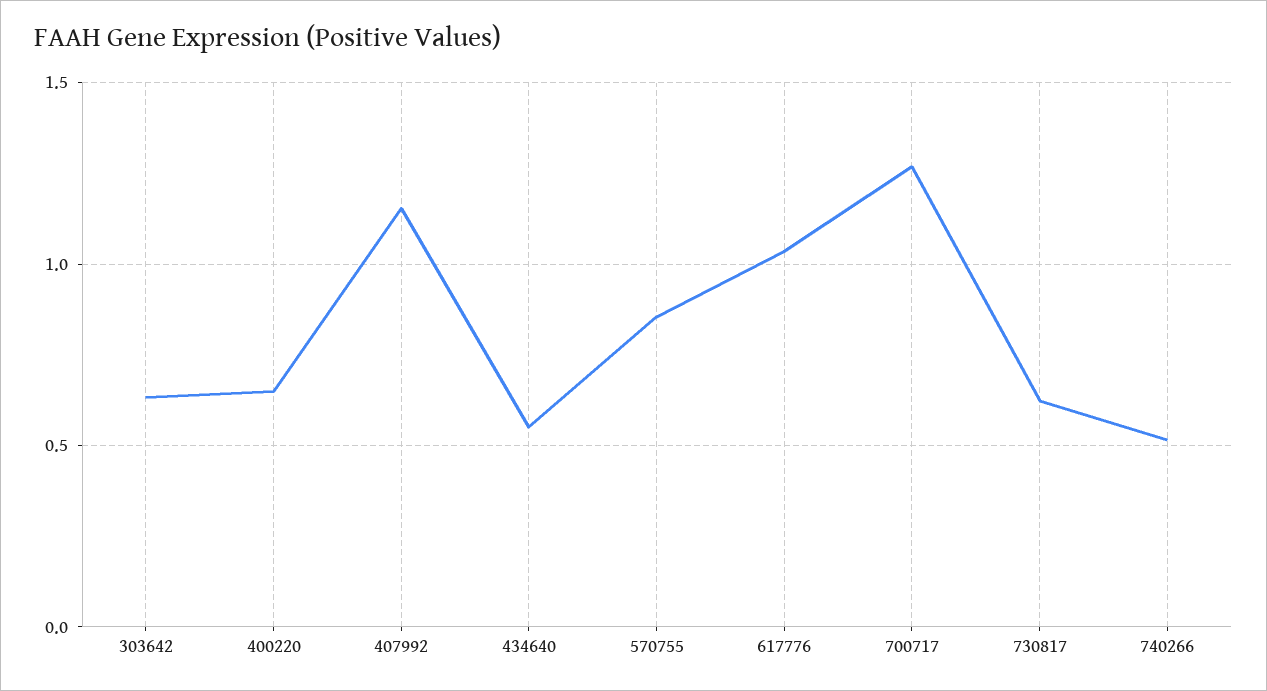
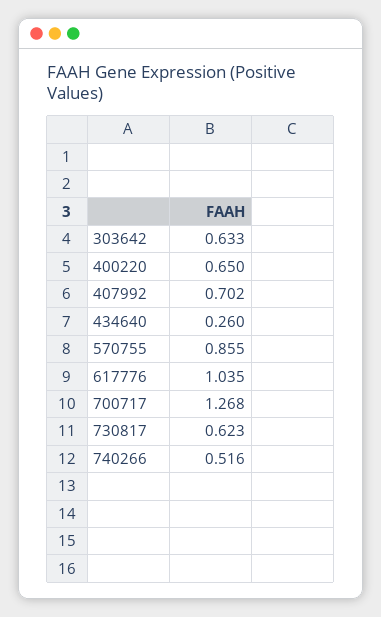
407992: 1.15 -> 0.702
434640: 0.55 -> 0.26

